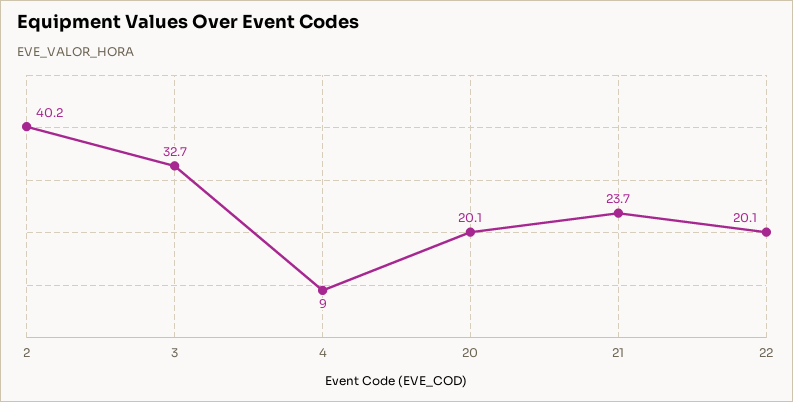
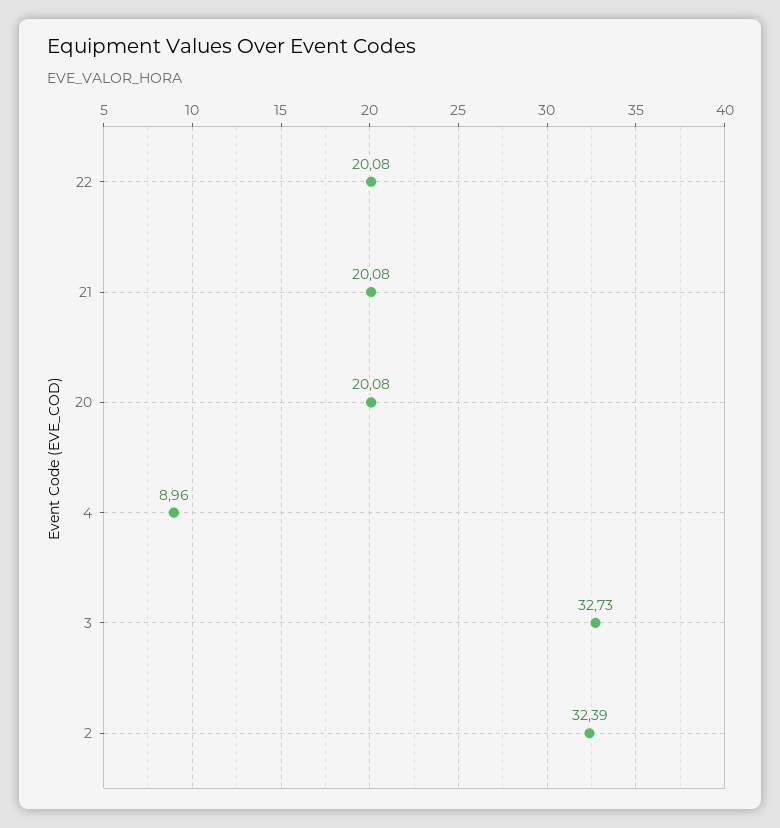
2: 40.2 -> 32.39
21: 23.7 -> 20.08

